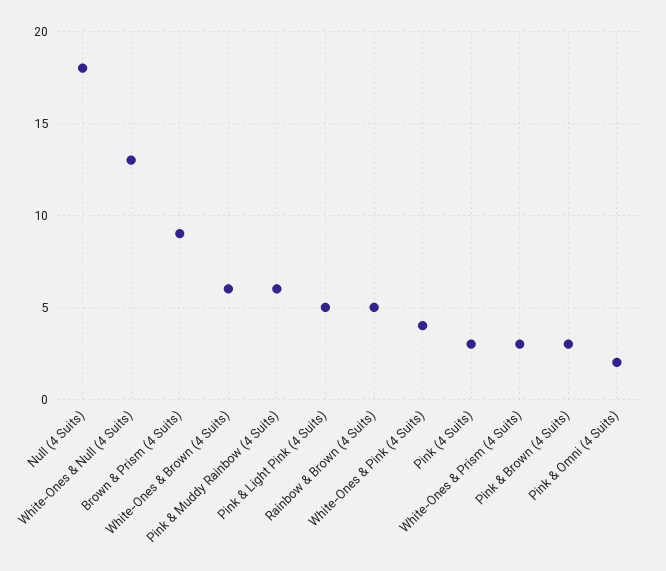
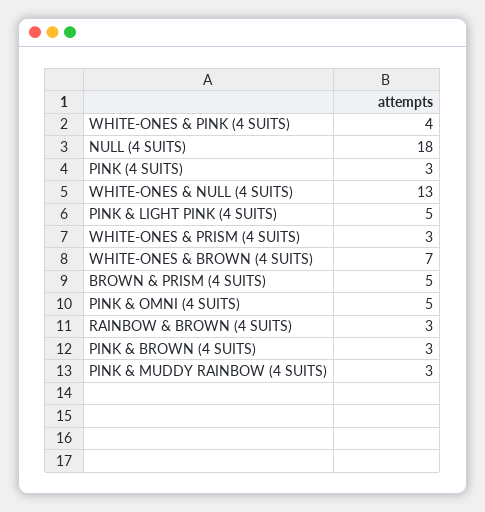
Brown & Prism (4 Suits): 9 -> 5
White-Ones & Brown (4 Suits): 6 -> 7
Pink & Muddy Rainbow (4 Suits): 6 -> 3
Rainbow & Brown (4 Suits): 5 -> 3
Pink & Omni (4 Suits): 2 -> 5

